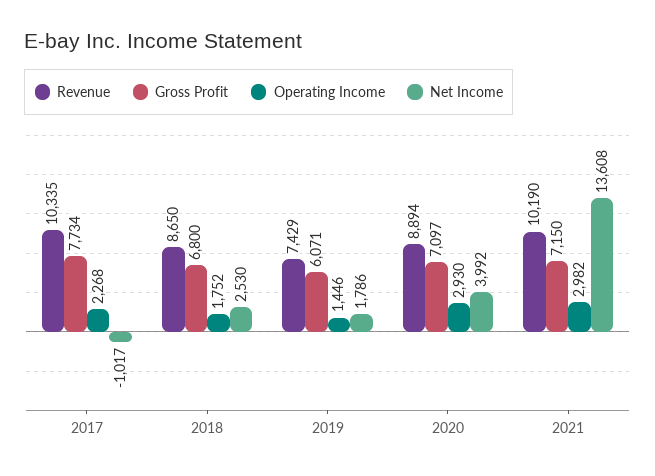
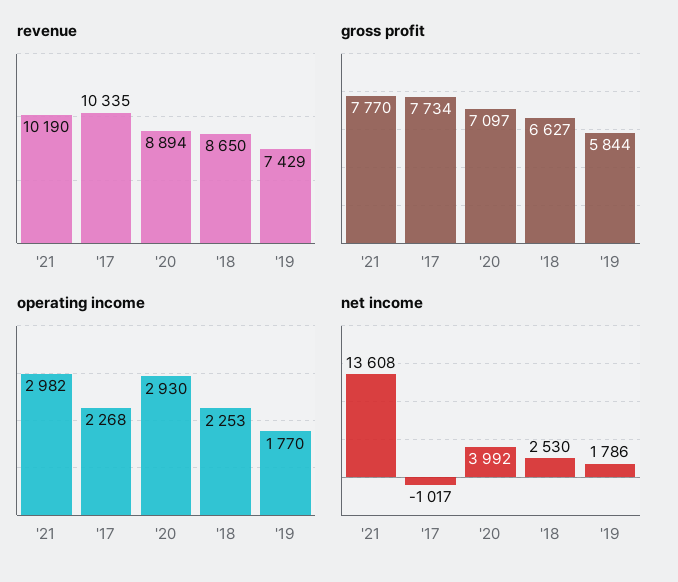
Gross Profit, 2018: 6800 -> 6627
Operating Income, 2018: 1752 -> 2253
Gross Profit, 2019: 6071 -> 5844
Operating Income, 2019: 1446 -> 1770
Gross Profit, 2021: 7150 -> 7770

